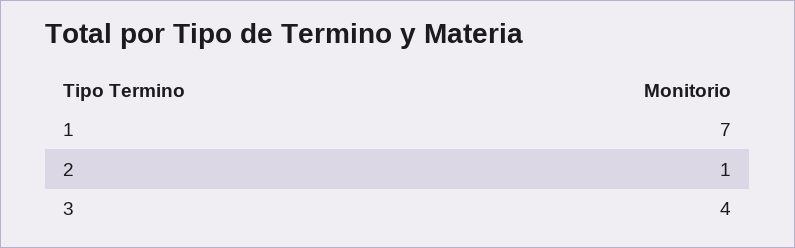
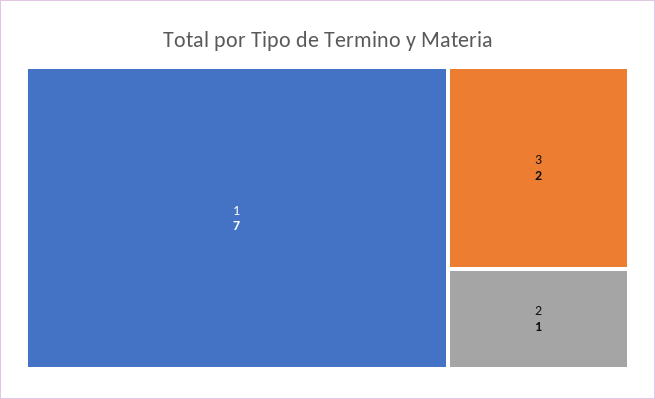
3: 4 -> 2

